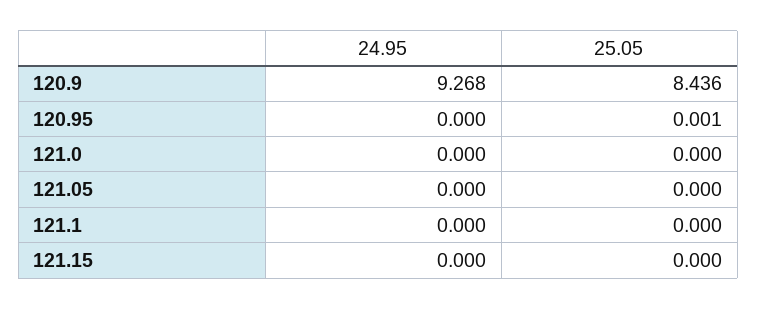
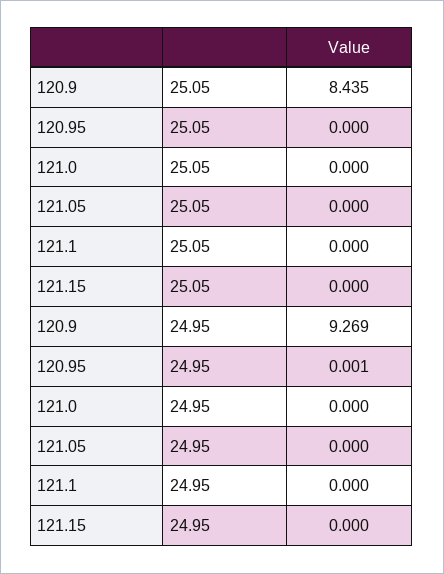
24.95, 120.9: 9.268 -> 9.269
25.05, 120.9: 8.436 -> 8.435
24.95, 120.95: 0 -> 0.001
25.05, 120.95: 0.001 -> 0

